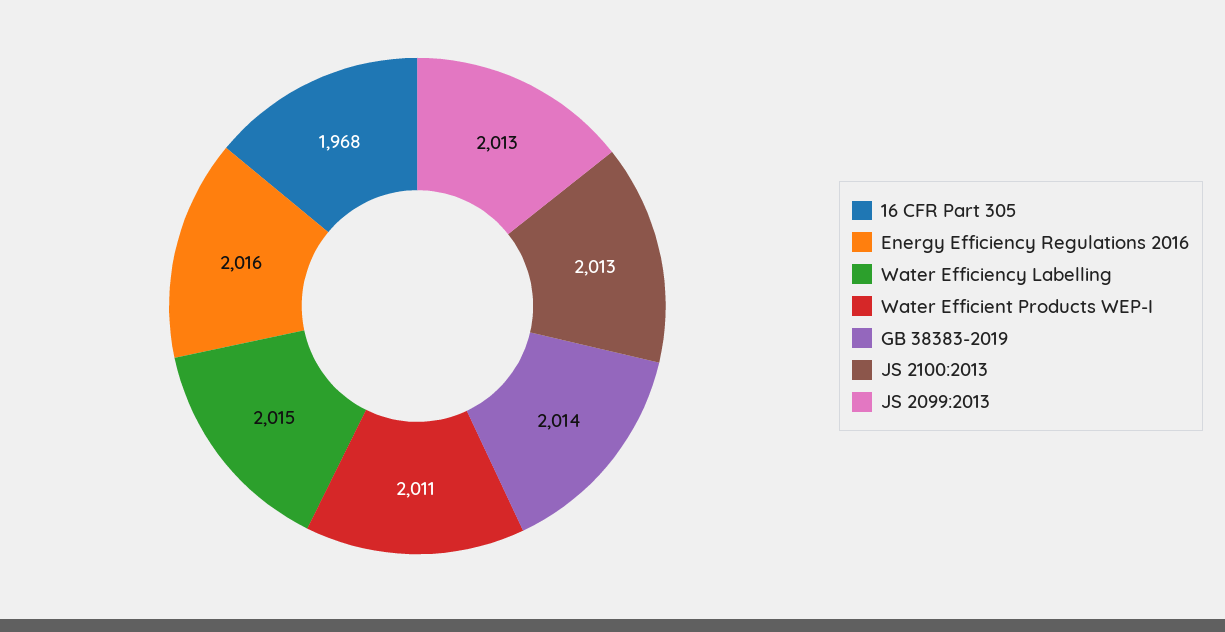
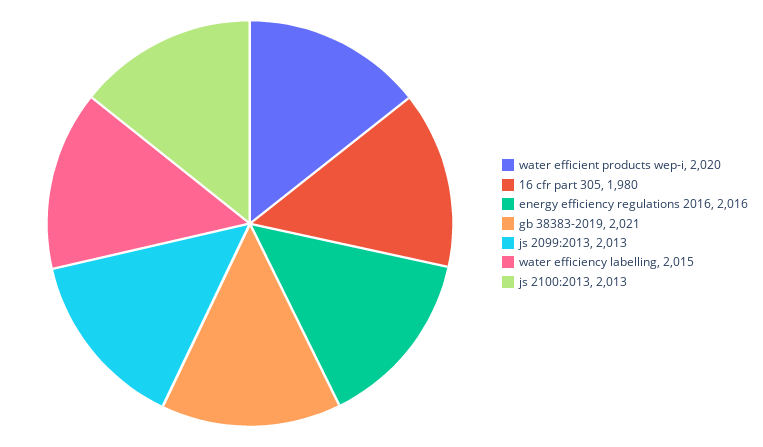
16 CFR Part 305: 1968 -> 1980
Water Efficient Products WEP-I: 2011 -> 2020
GB 38383-2019: 2014 -> 2021

